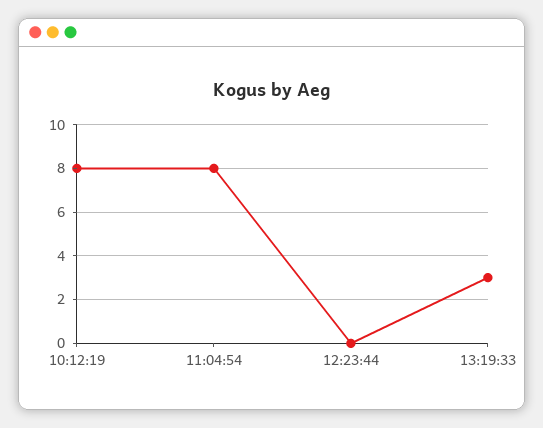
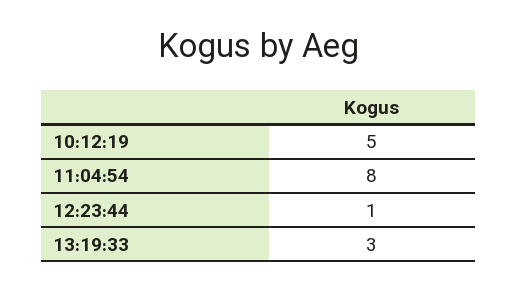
10:12:19: 8 -> 5
12:23:44: 0 -> 1

